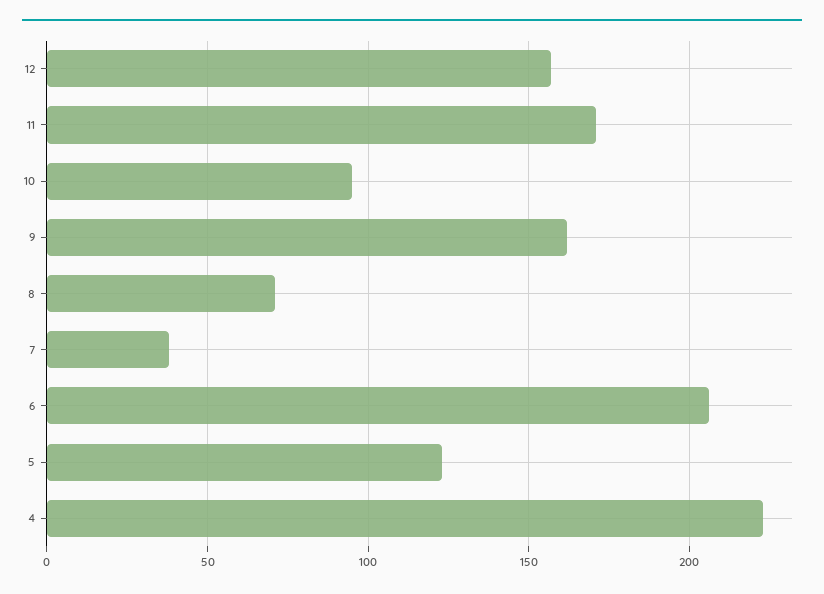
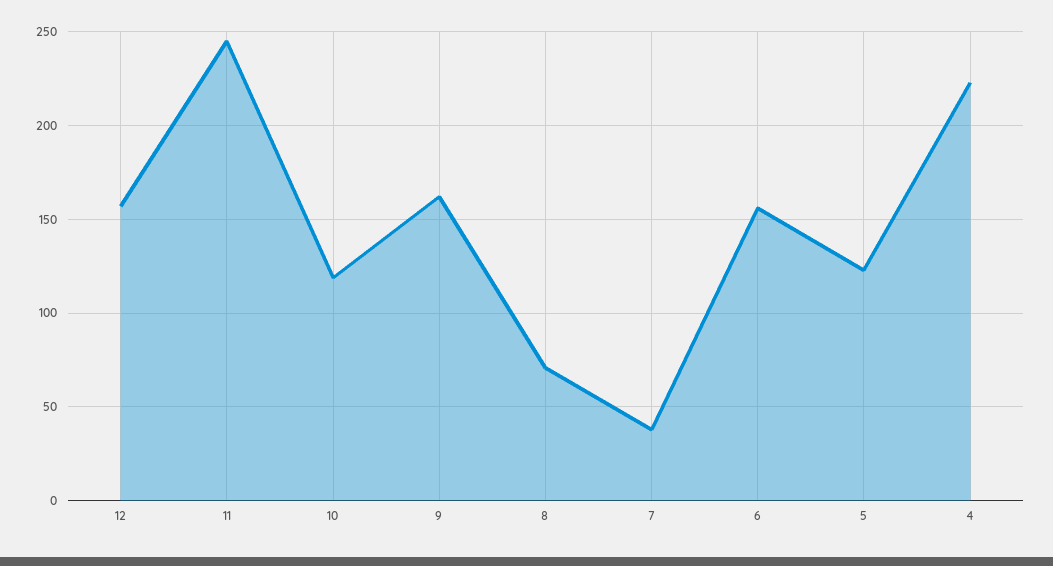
11: 170 -> 245
10: 95 -> 120
6: 205 -> 155

